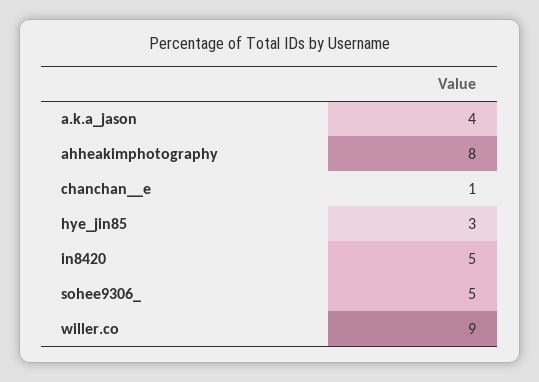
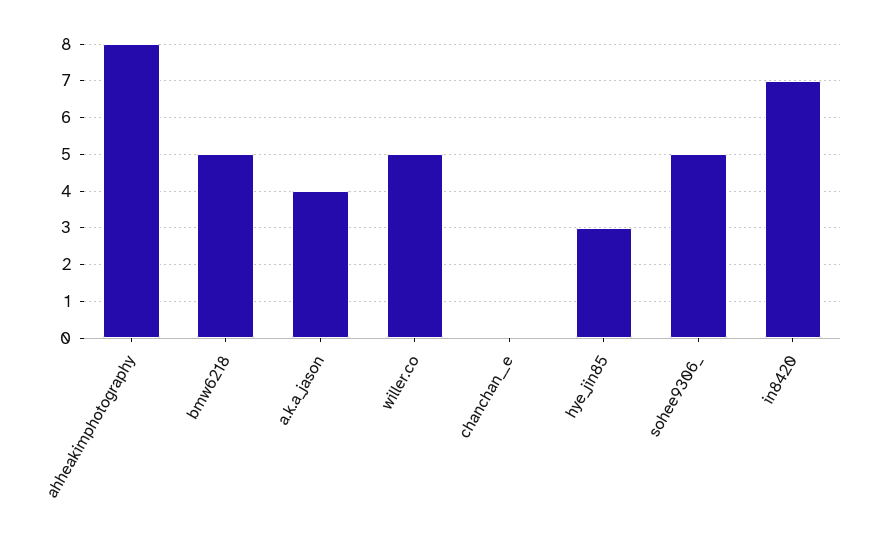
chanchan__e: 1 -> 0
in8420: 5 -> 7
willer.co: 9 -> 5
bmw6218: none -> 5

